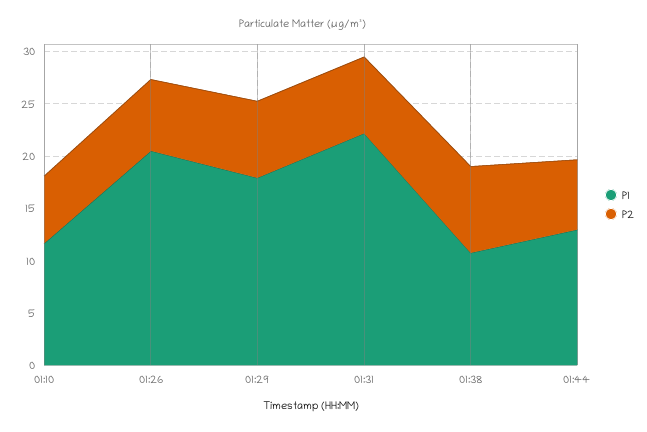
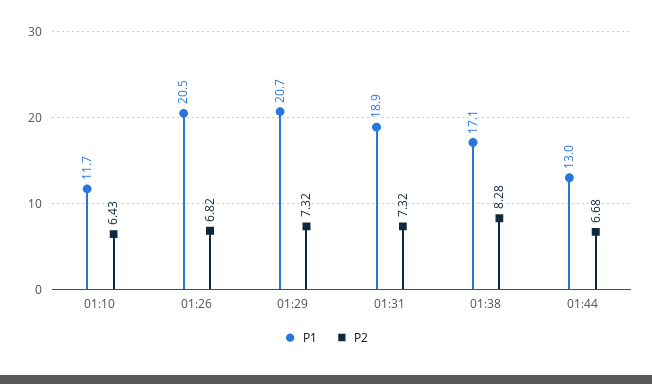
P1, 01:29: 18 -> 20.7
P1, 01:31: 22 -> 18.9
P1, 01:38: 11 -> 17.1

